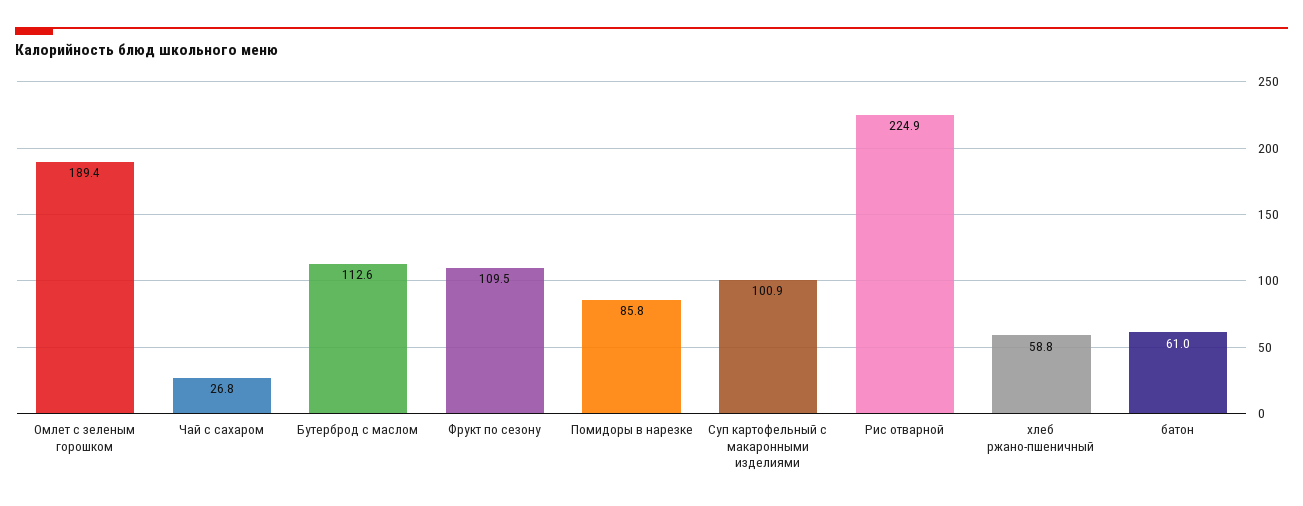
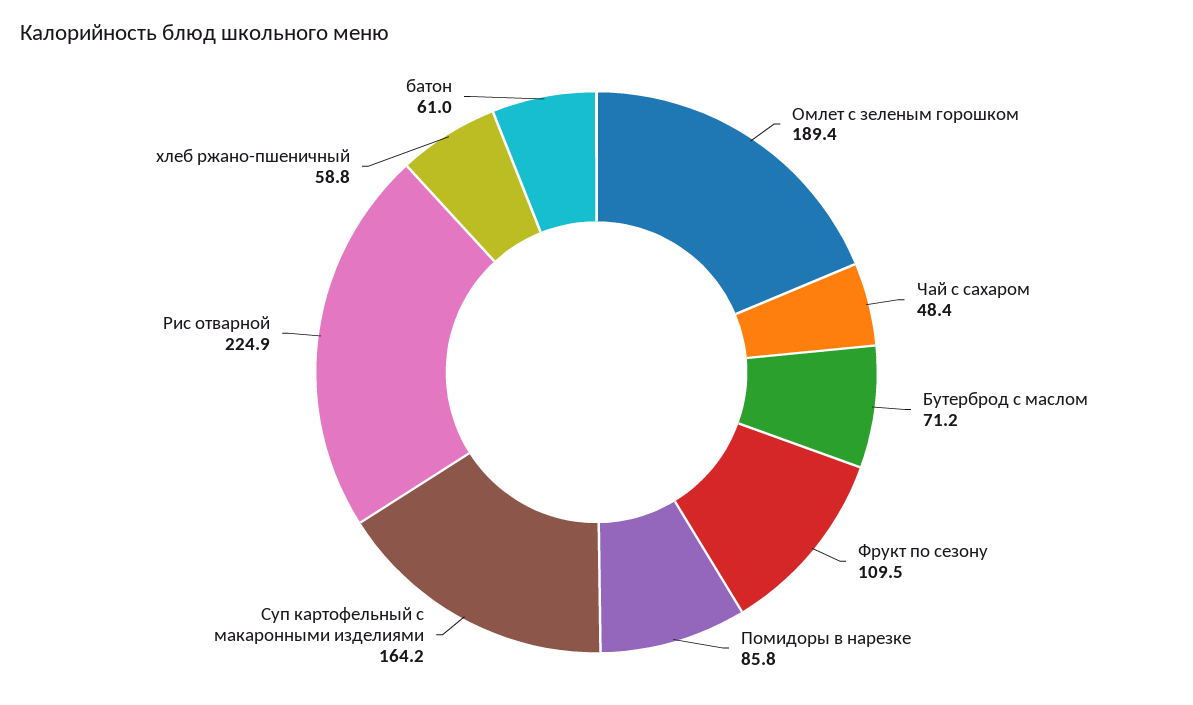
Чай с сахаром: 26.8 -> 48.4
Бутерброд с маслом: 112.6 -> 71.2
Суп картофельный с макаронными изделиями: 100.9 -> 164.2

